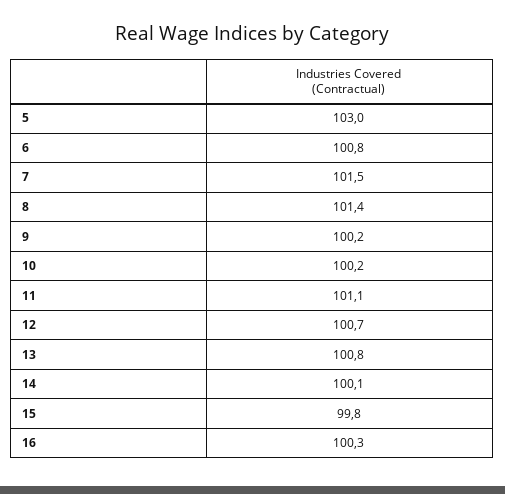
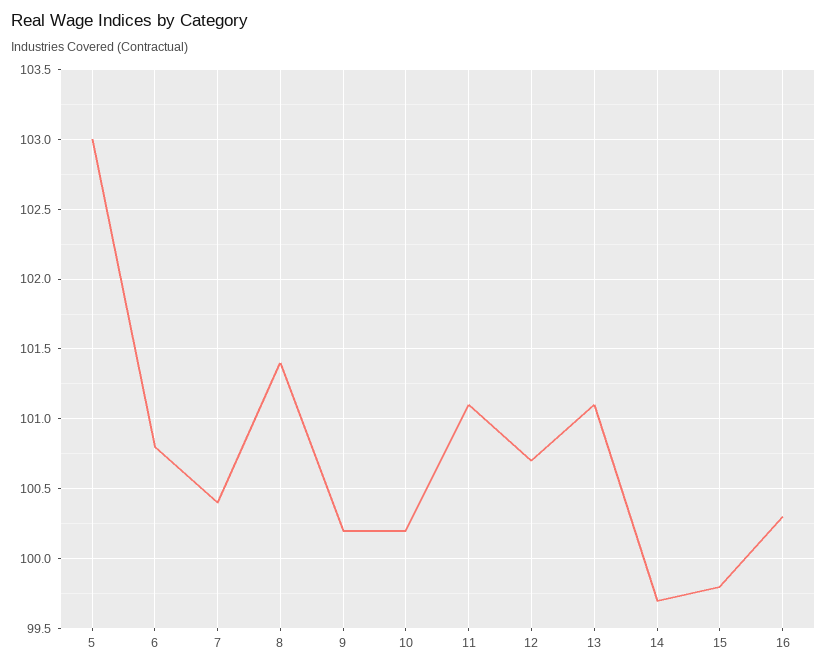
7: 101.5 -> 100.4
13: 100.8 -> 101.1
14: 100.1 -> 99.7

